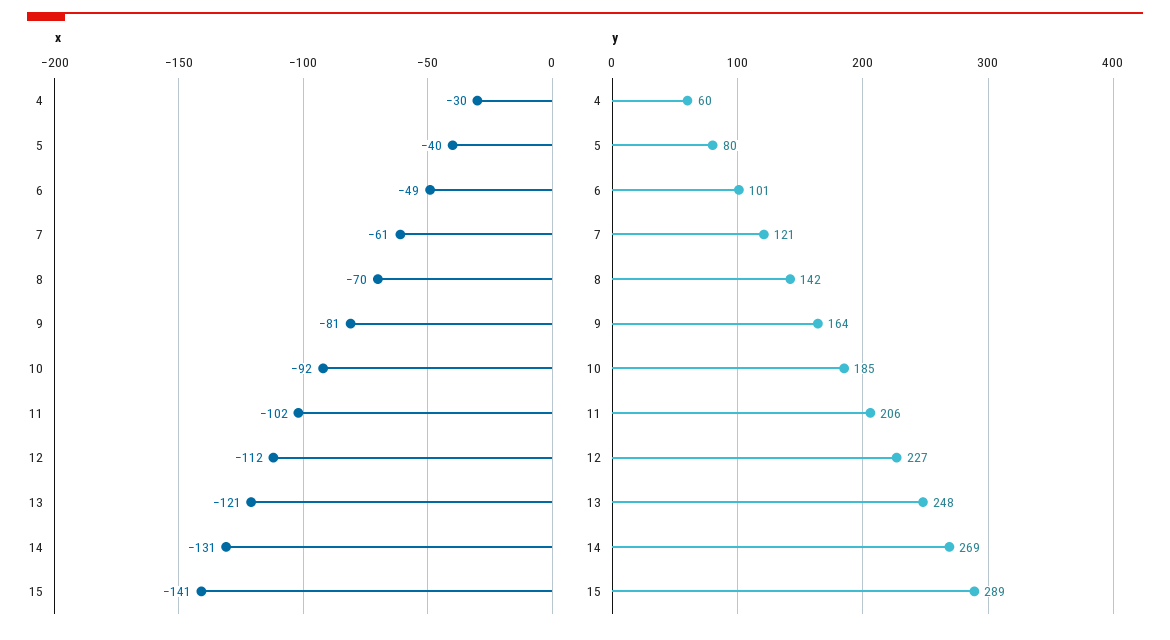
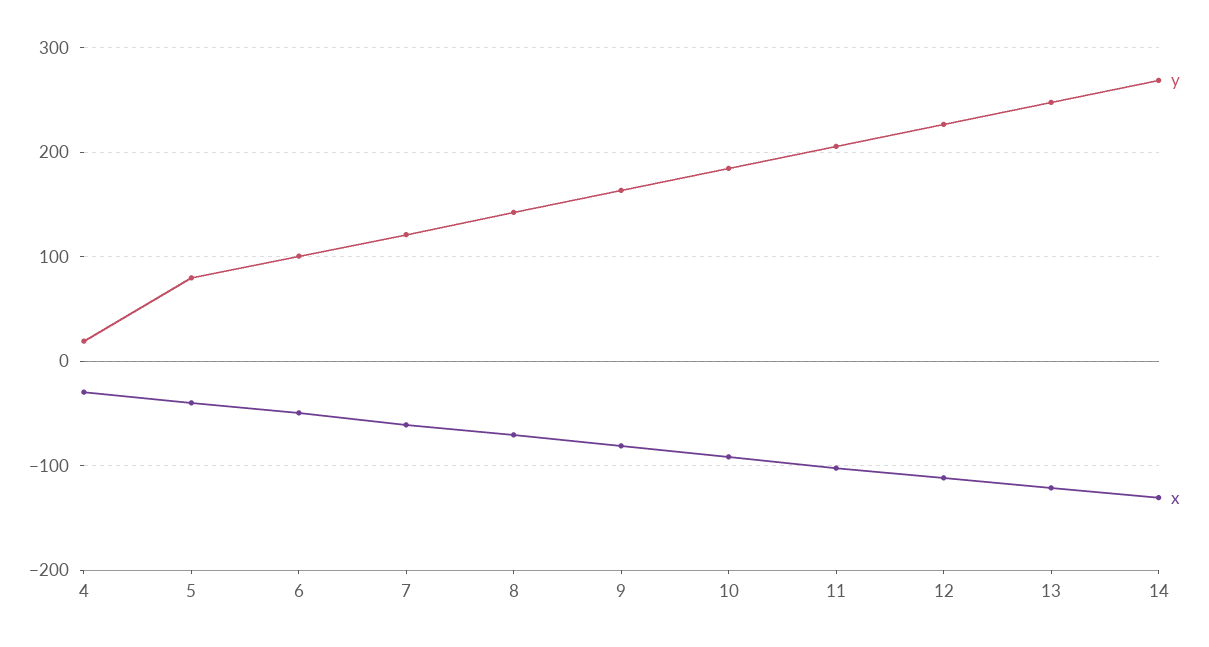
x, 15: -141 -> none
y, 4: 60 -> 20
y, 15: 289 -> none

